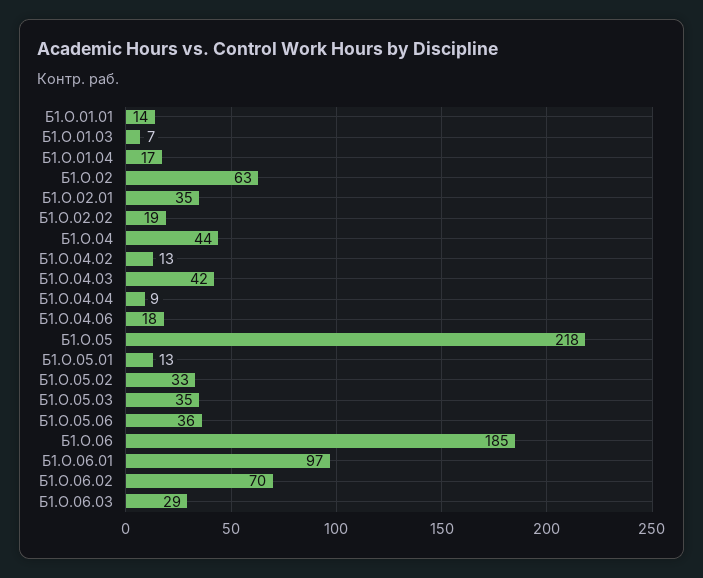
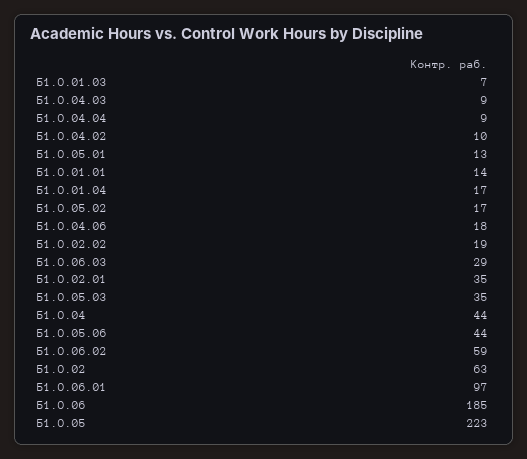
Б1.О.04.02: 13 -> 10
Б1.О.04.03: 42 -> 9
Б1.О.05: 218 -> 223
Б1.О.05.02: 33 -> 17
Б1.О.05.06: 36 -> 44
Б1.О.06.02: 70 -> 59

